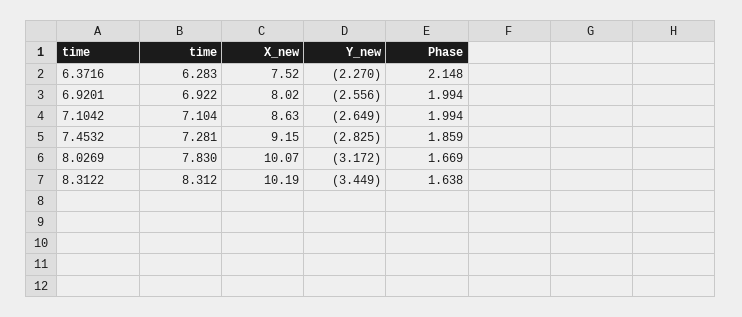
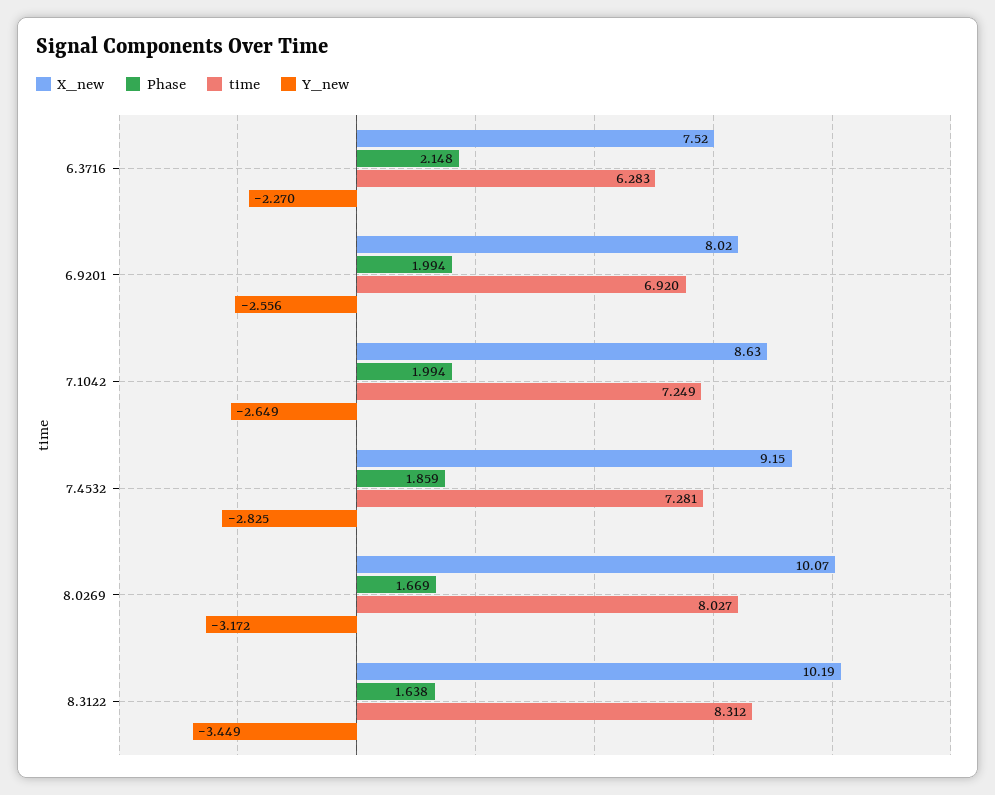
time, 6.9201: 6.922 -> 6.92
time, 7.1042: 7.104 -> 7.249
time, 8.0269: 7.83 -> 8.027

